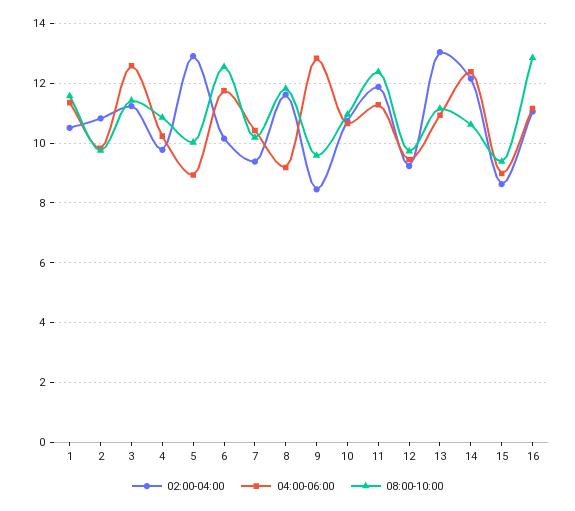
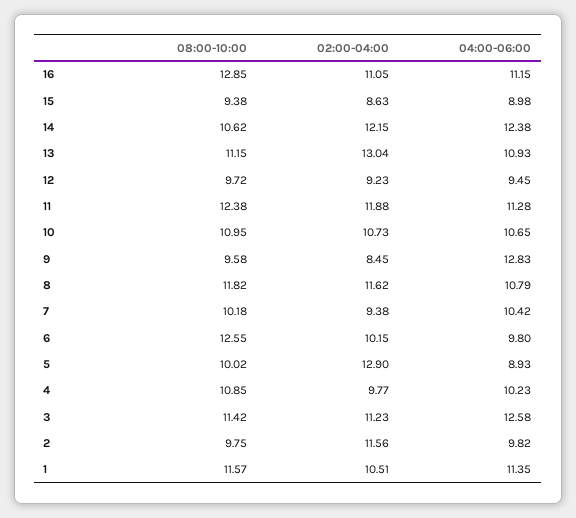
02:00-04:00, 2: 10.75 -> 11.56
04:00-06:00, 6: 11.75 -> 9.8
04:00-06:00, 8: 9.25 -> 10.79

